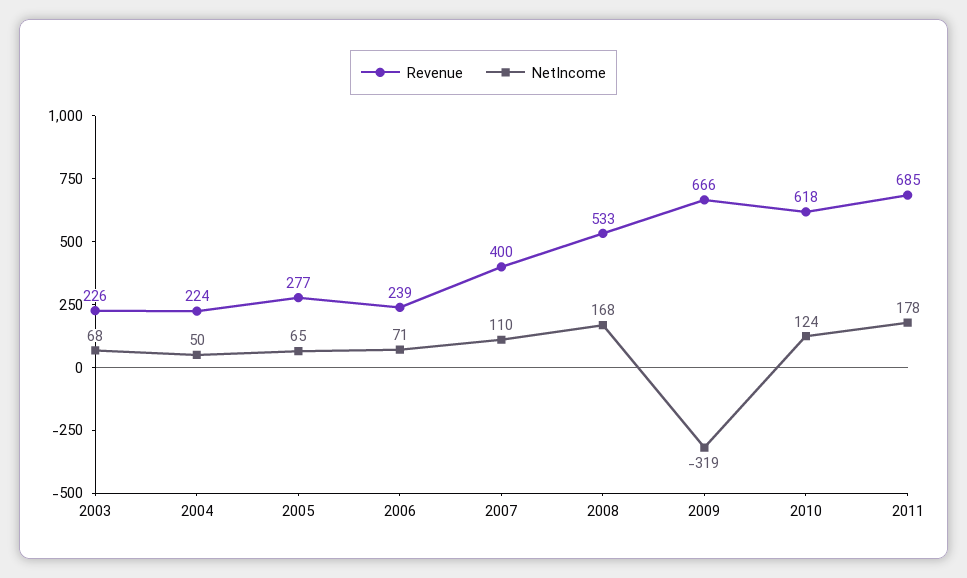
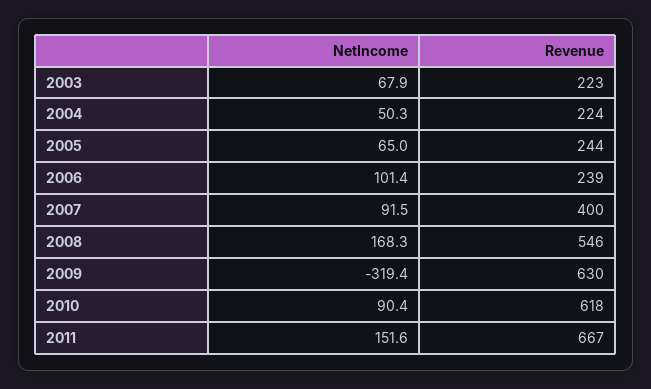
Revenue, 2003: 226 -> 223
Revenue, 2005: 277 -> 244
NetIncome, 2006: 71 -> 101.4
NetIncome, 2007: 110 -> 91.5
Revenue, 2008: 533 -> 546
Revenue, 2009: 666 -> 630
NetIncome, 2010: 124 -> 90.4
Revenue, 2011: 685 -> 667
NetIncome, 2011: 178 -> 151.6

